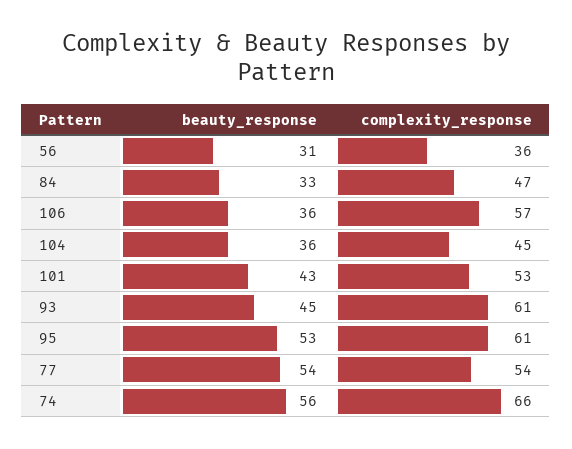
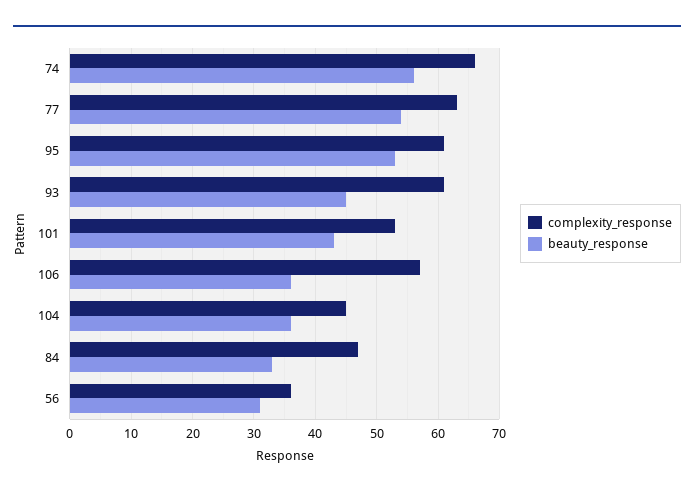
complexity_response, 77: 54 -> 63

